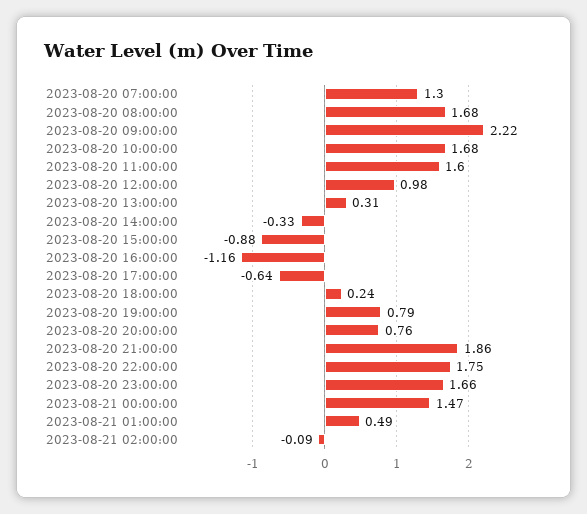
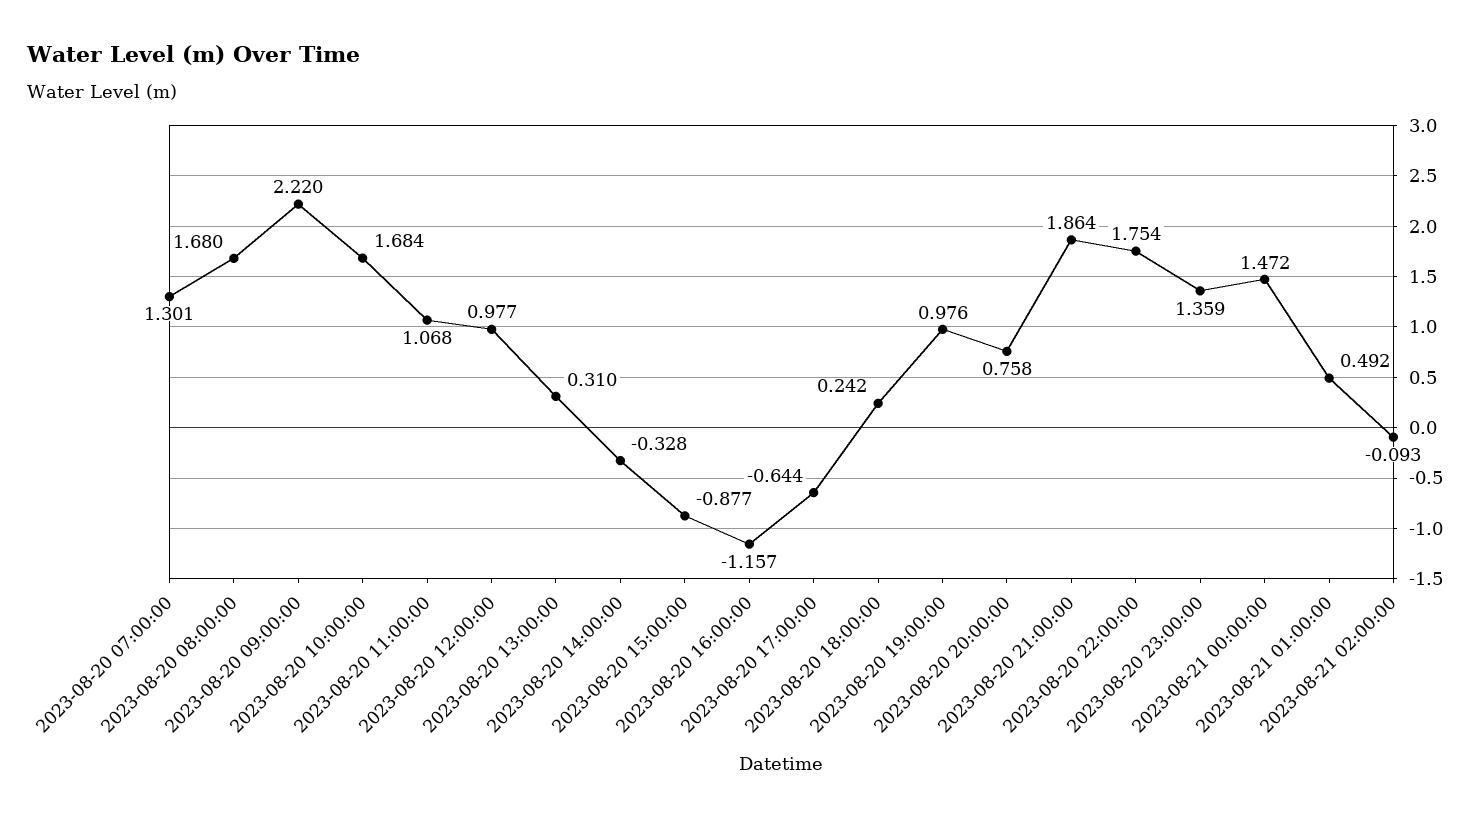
2023-08-20 11:00:00: 1.6 -> 1.068
2023-08-20 19:00:00: 0.79 -> 0.976
2023-08-20 23:00:00: 1.66 -> 1.359

